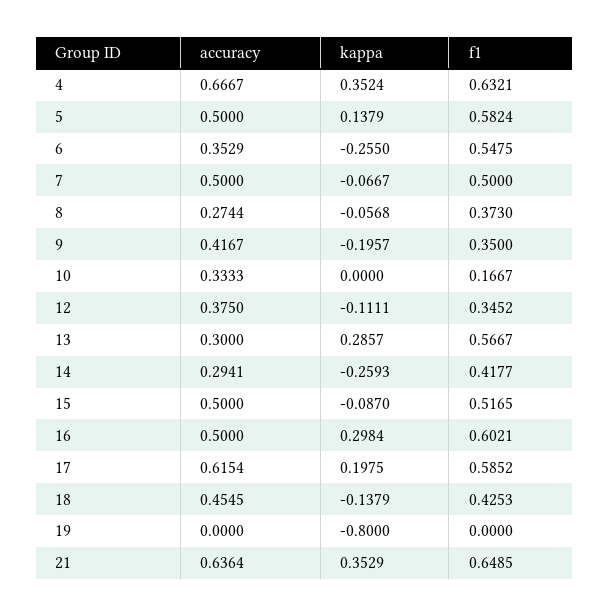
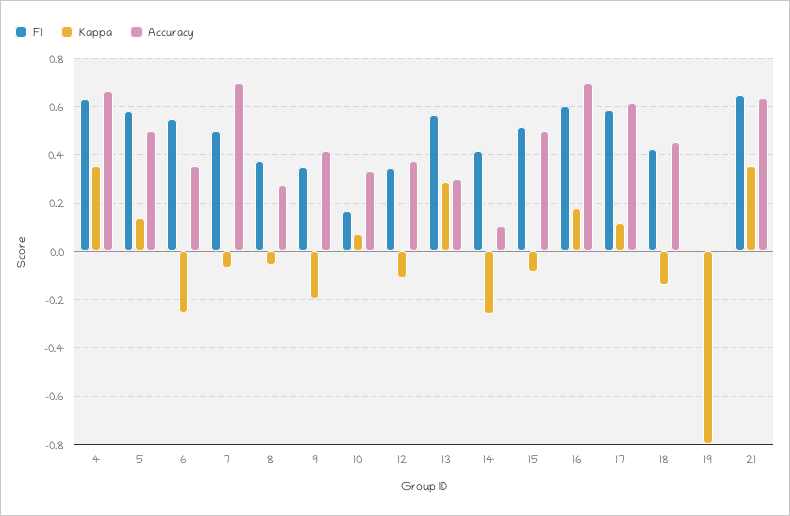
accuracy, 7: 0.5 -> 0.7
kappa, 10: 0 -> 0.075
accuracy, 14: 0.2941 -> 0.1
accuracy, 16: 0.5 -> 0.7
kappa, 16: 0.2984 -> 0.175
kappa, 17: 0.1975 -> 0.125

